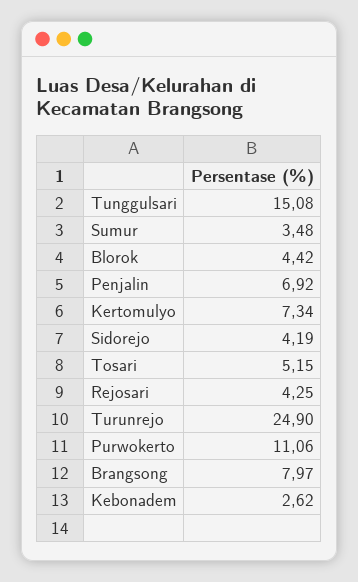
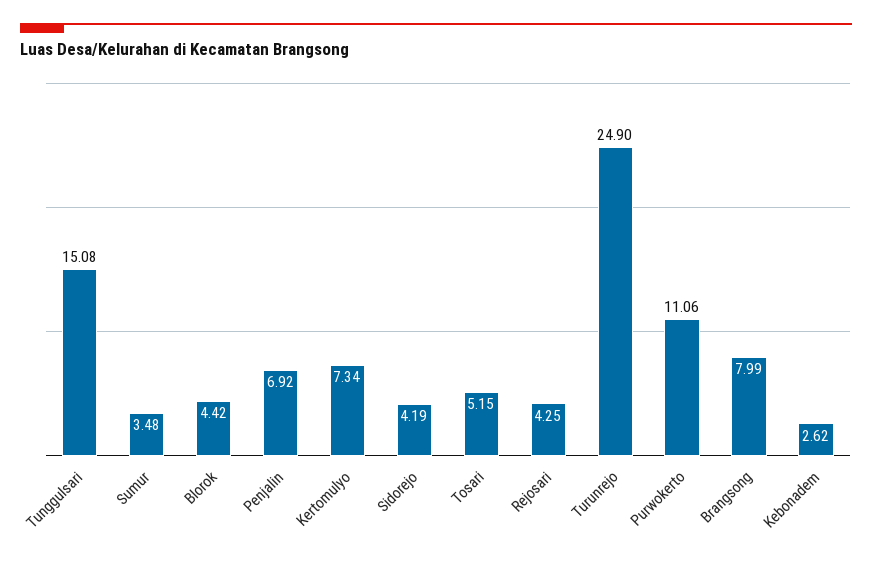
Brangsong: 7.97 -> 7.99

